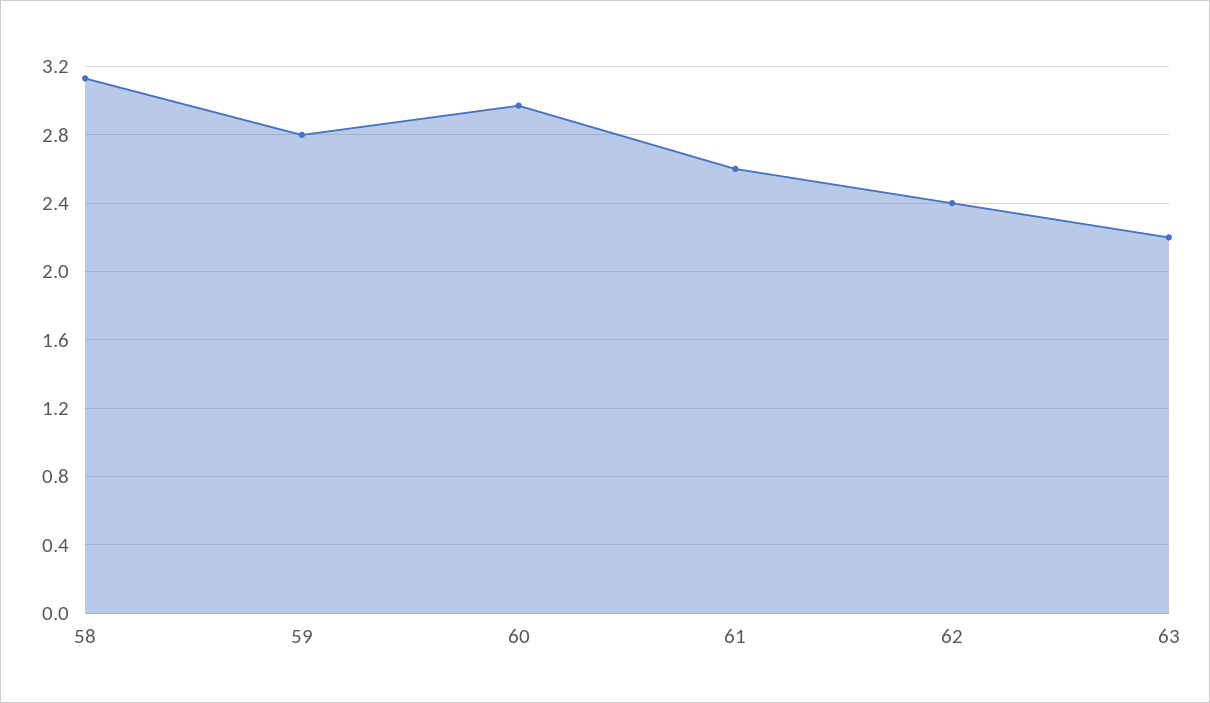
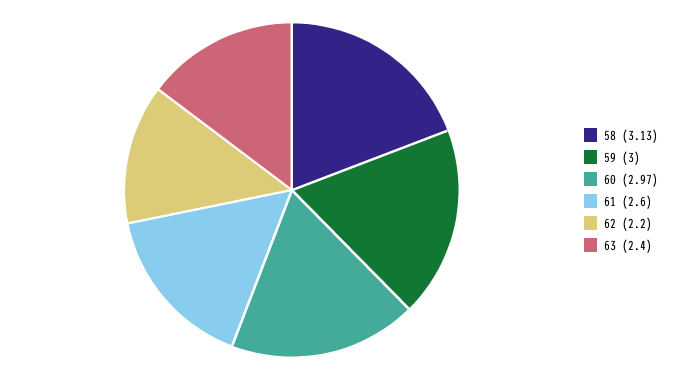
59: 2.8 -> 3
62: 2.4 -> 2.2
63: 2.2 -> 2.4

